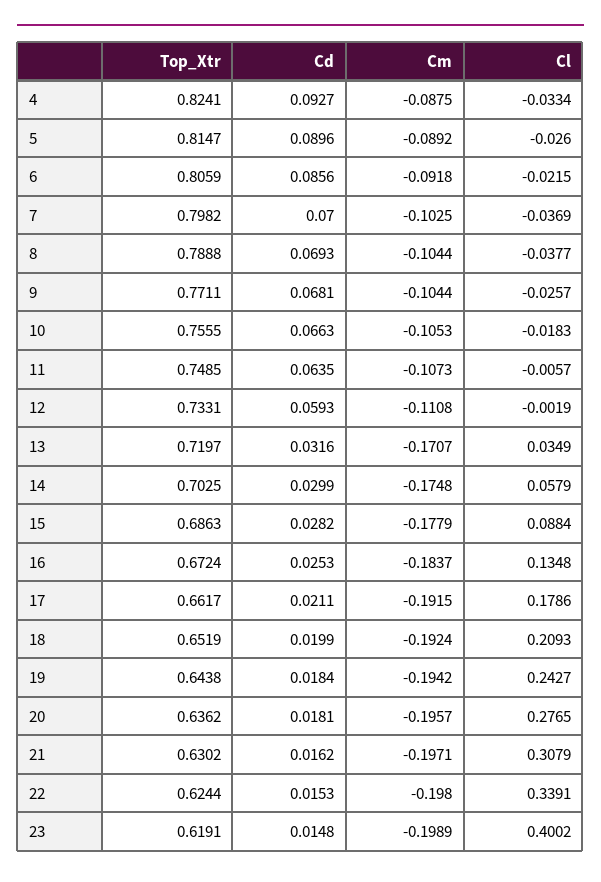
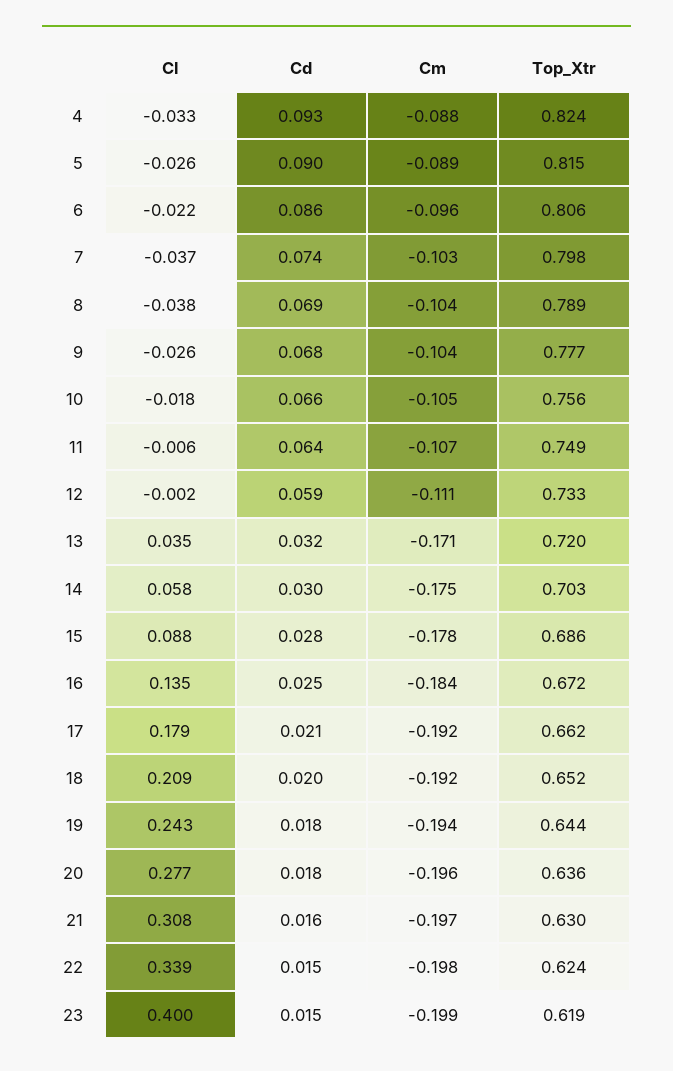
Cm, 6: -0.0918 -> -0.096
Cd, 7: 0.07 -> 0.074
Top_Xtr, 9: 0.7711 -> 0.777

